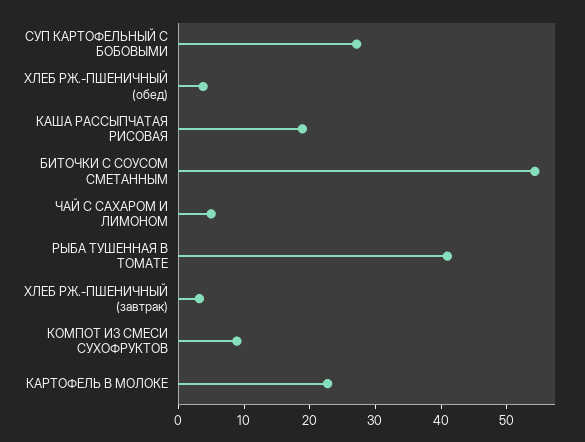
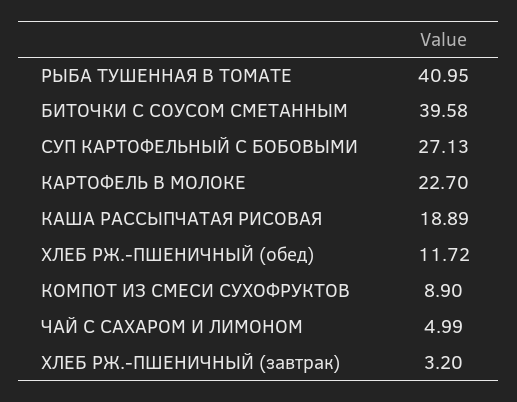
ХЛЕБ РЖ.-ПШЕНИЧНЫЙ (обед): 4 -> 11.72
БИТОЧКИ С СОУСОМ СМЕТАННЫМ: 54 -> 39.58

